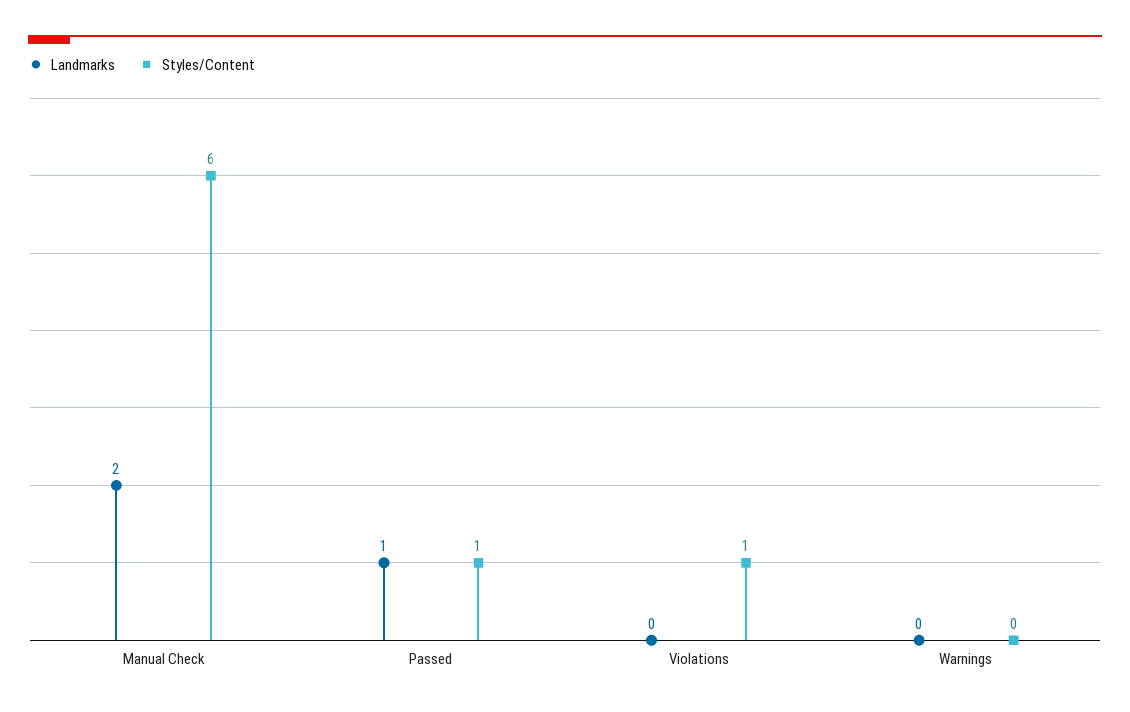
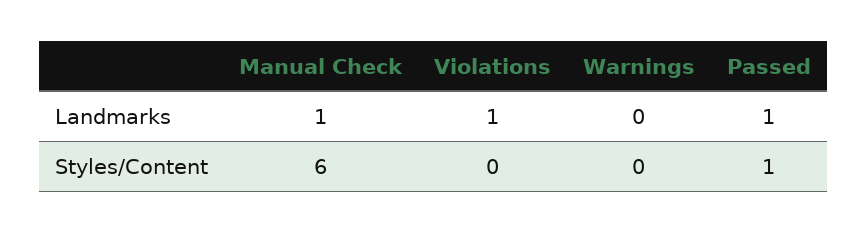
Landmarks, Manual Check: 2 -> 1
Landmarks, Violations: 0 -> 1
Styles/Content, Violations: 1 -> 0

